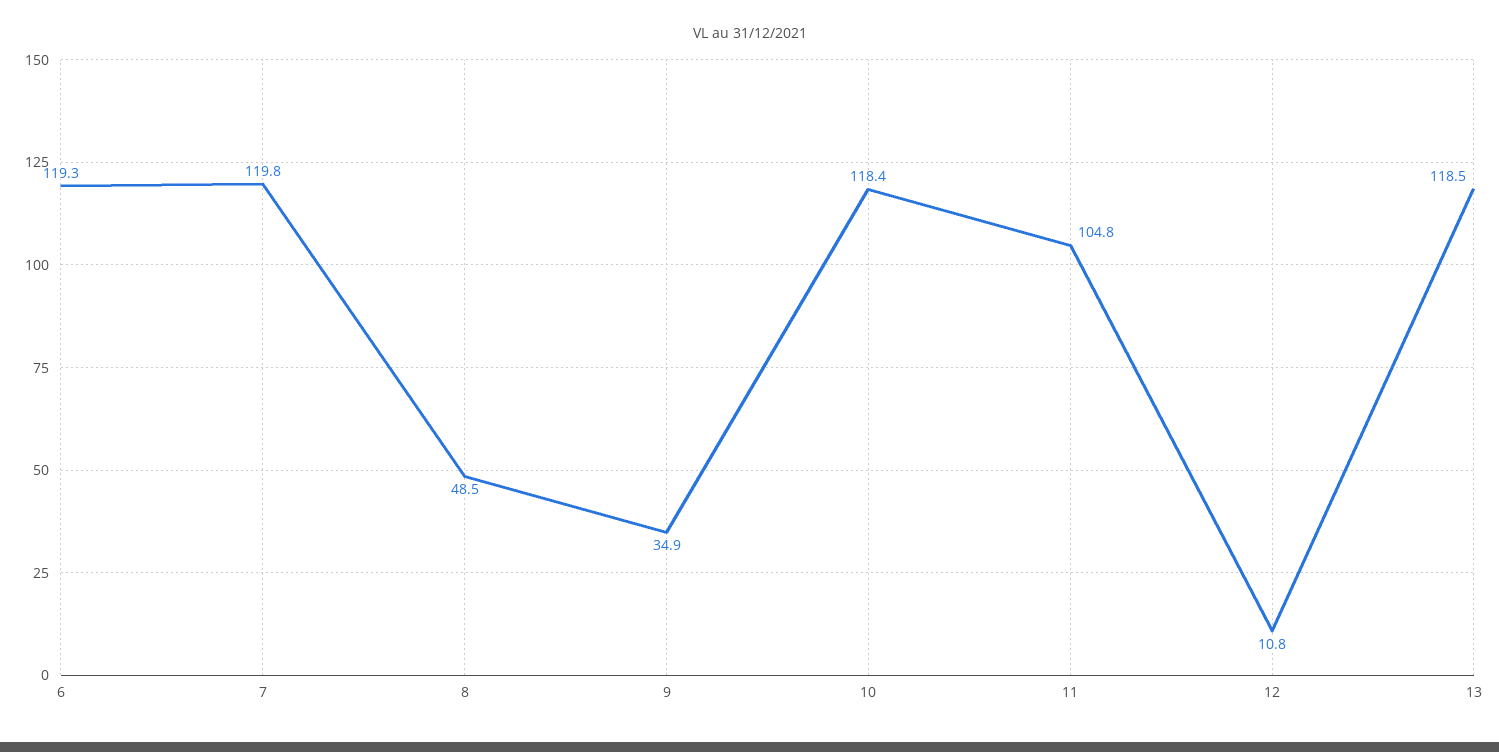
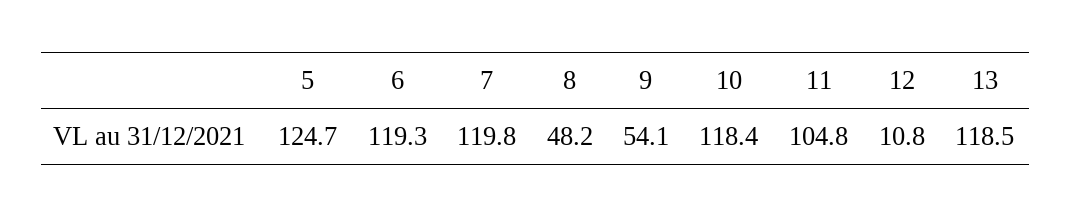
8: 48.5 -> 48.2
9: 34.9 -> 54.1
5: none -> 124.7

